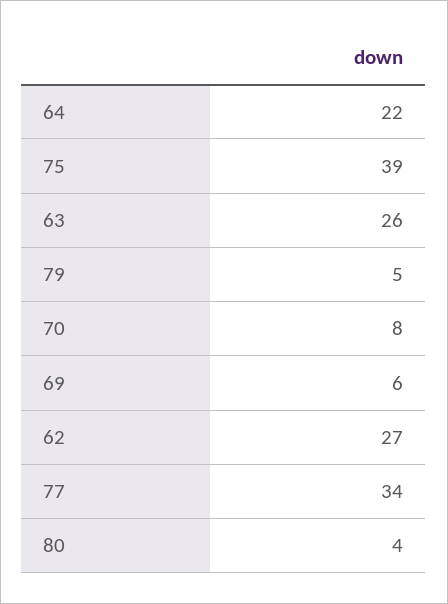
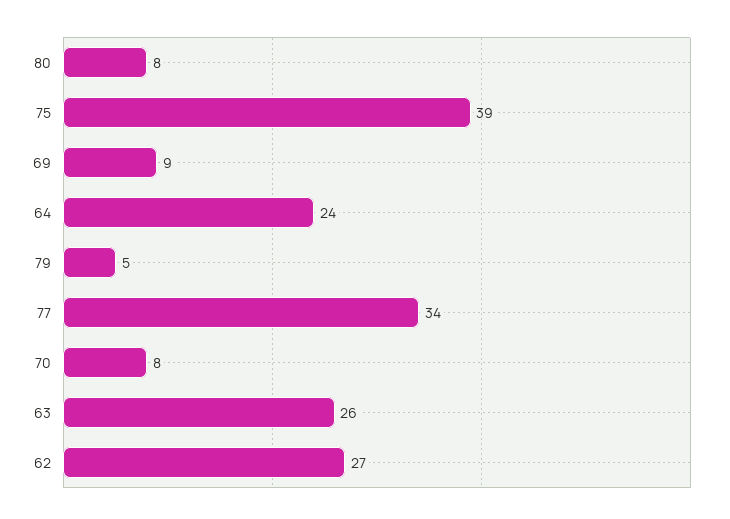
64: 22 -> 24
69: 6 -> 9
80: 4 -> 8

